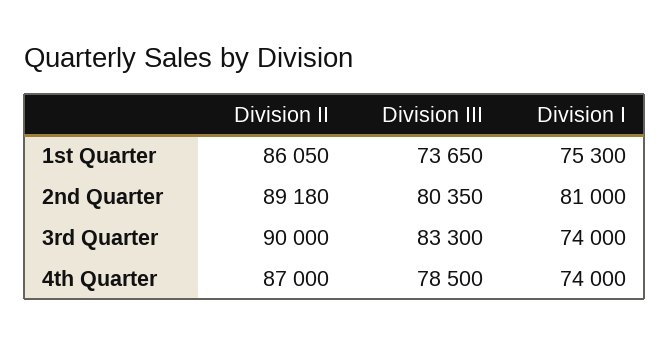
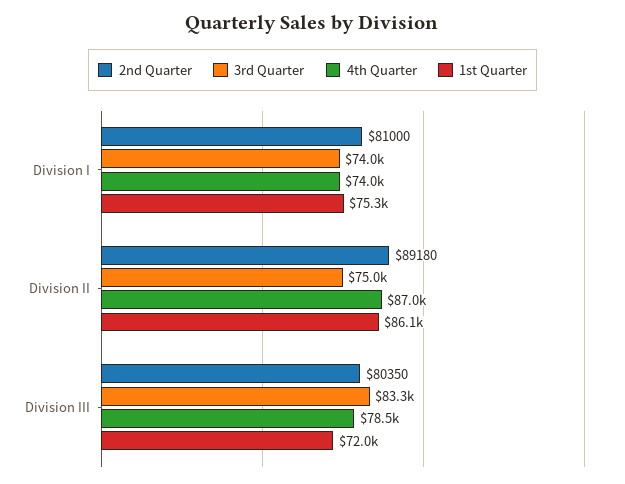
1st Quarter, Division III: 73650 -> 72000
3rd Quarter, Division II: 90000 -> 75000

